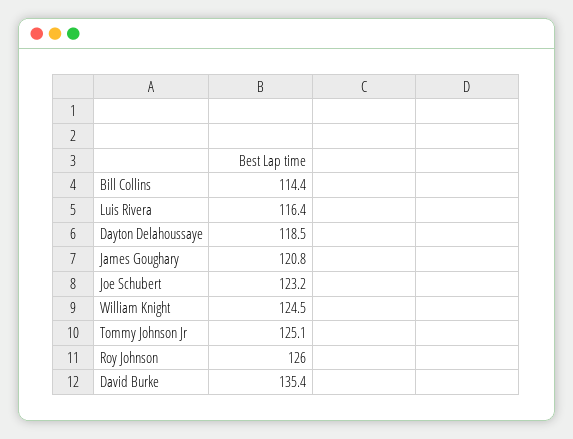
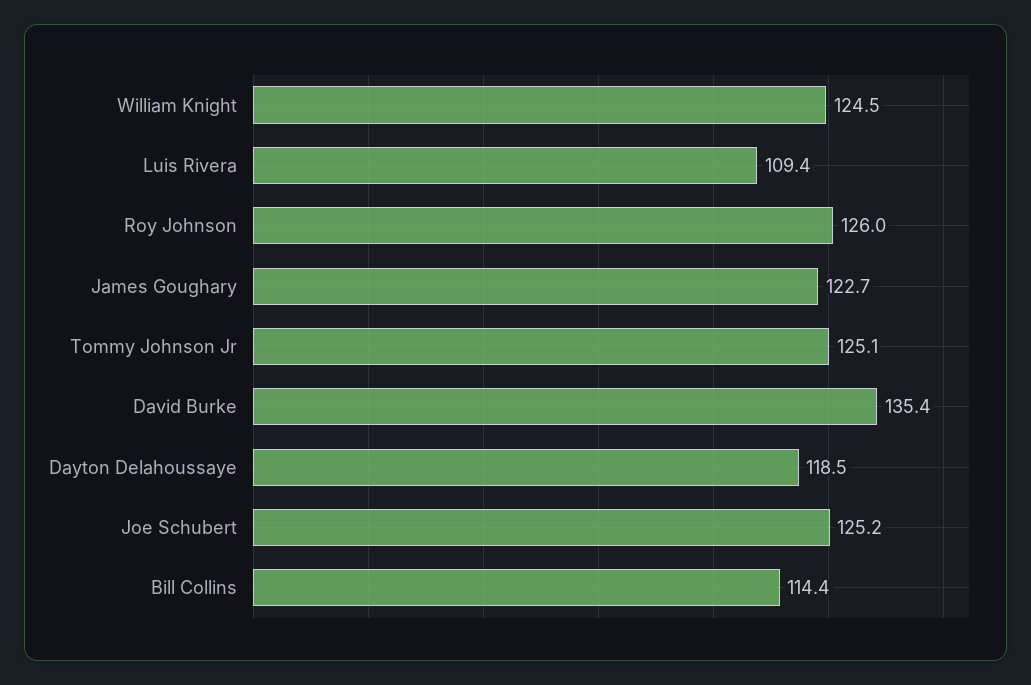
Luis Rivera: 116.4 -> 109.4
James Goughary: 120.8 -> 122.7
Joe Schubert: 123.2 -> 125.2

